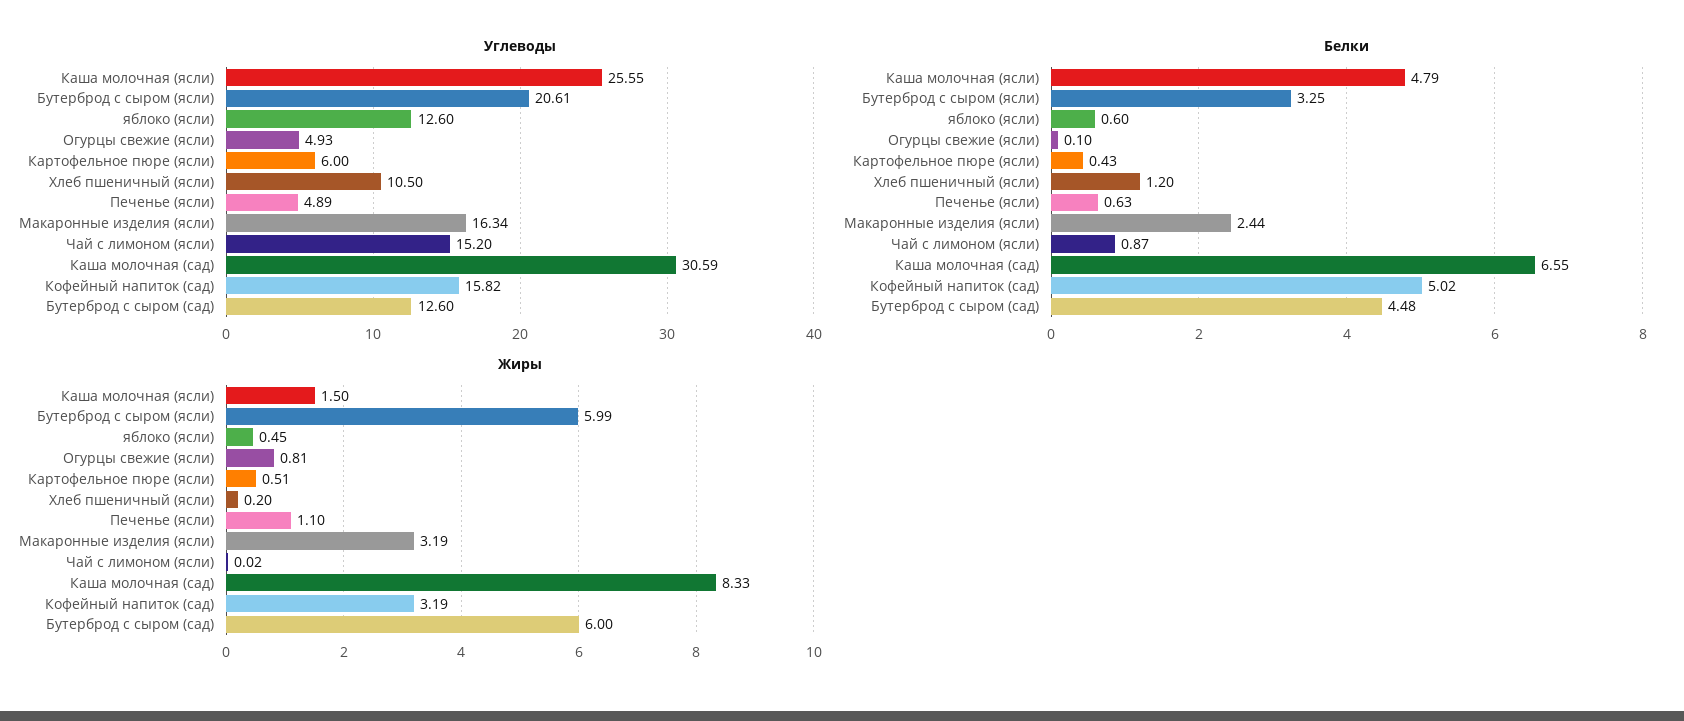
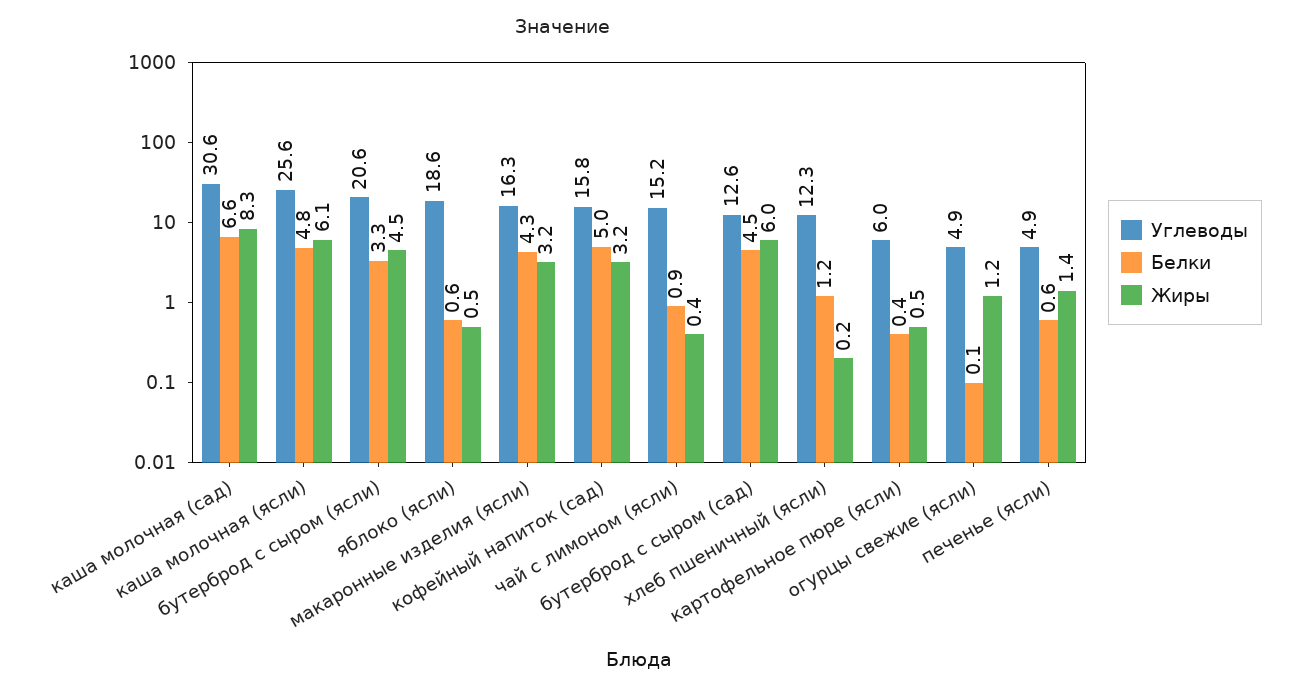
Углеводы, яблоко (ясли): 12.6 -> 18.6
Углеводы, Хлеб пшеничный (ясли): 10.5 -> 12.3
Белки, Макаронные изделия (ясли): 2.44 -> 4.3
Жиры, Каша молочная (ясли): 1.5 -> 6.1
Жиры, Бутерброд с сыром (ясли): 5.99 -> 4.5
Жиры, Огурцы свежие (ясли): 0.81 -> 1.2
Жиры, Печенье (ясли): 1.1 -> 1.4
Жиры, Чай с лимоном (ясли): 0.02 -> 0.4

